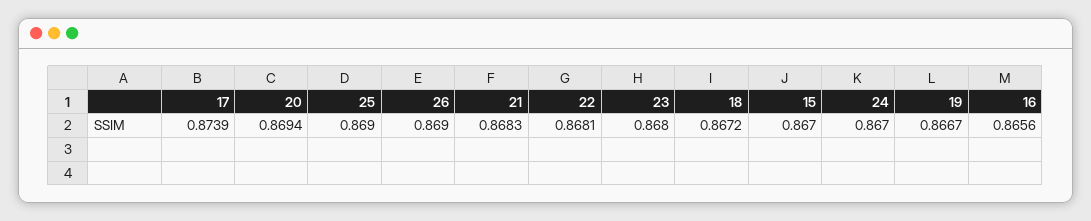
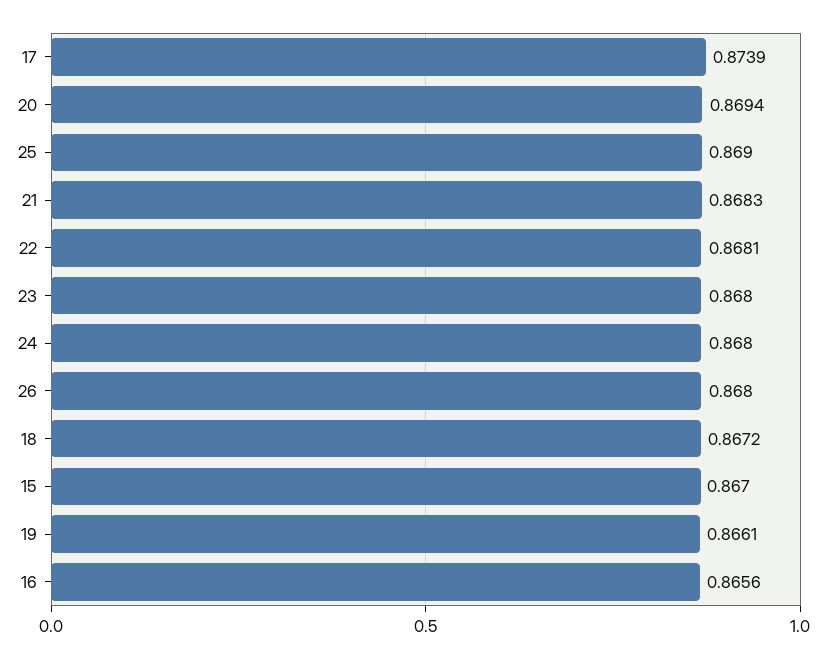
26: 0.869 -> 0.868
24: 0.867 -> 0.868
19: 0.8667 -> 0.8661

